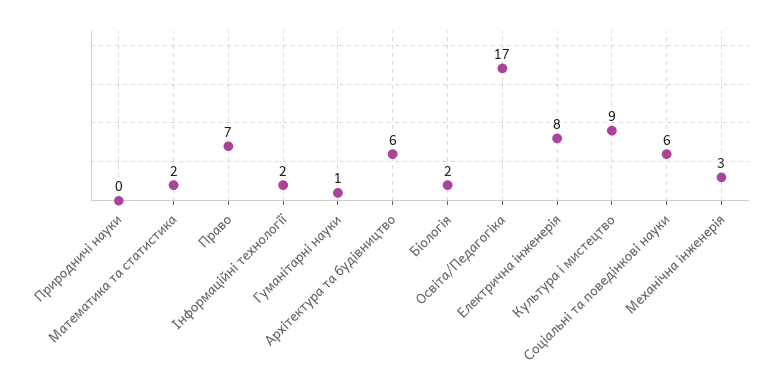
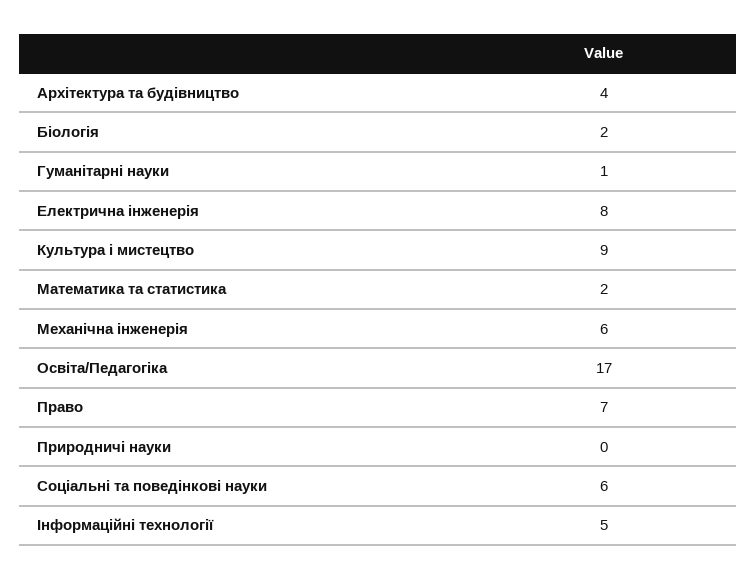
Інформаційні технології: 2 -> 5
Архітектура та будівництво: 6 -> 4
Механічна інженерія: 3 -> 6

